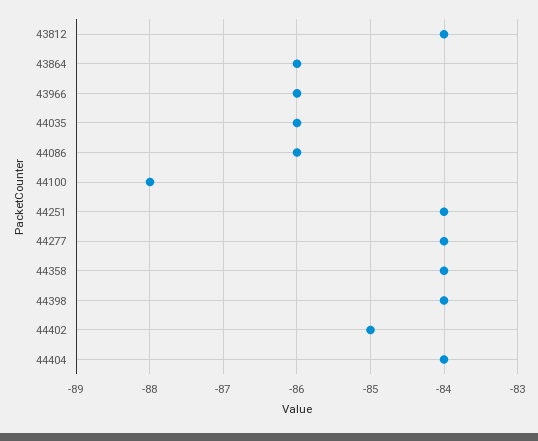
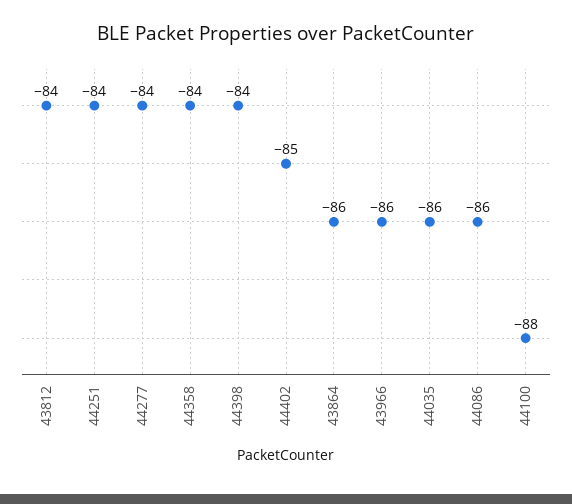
44404: -84 -> none

